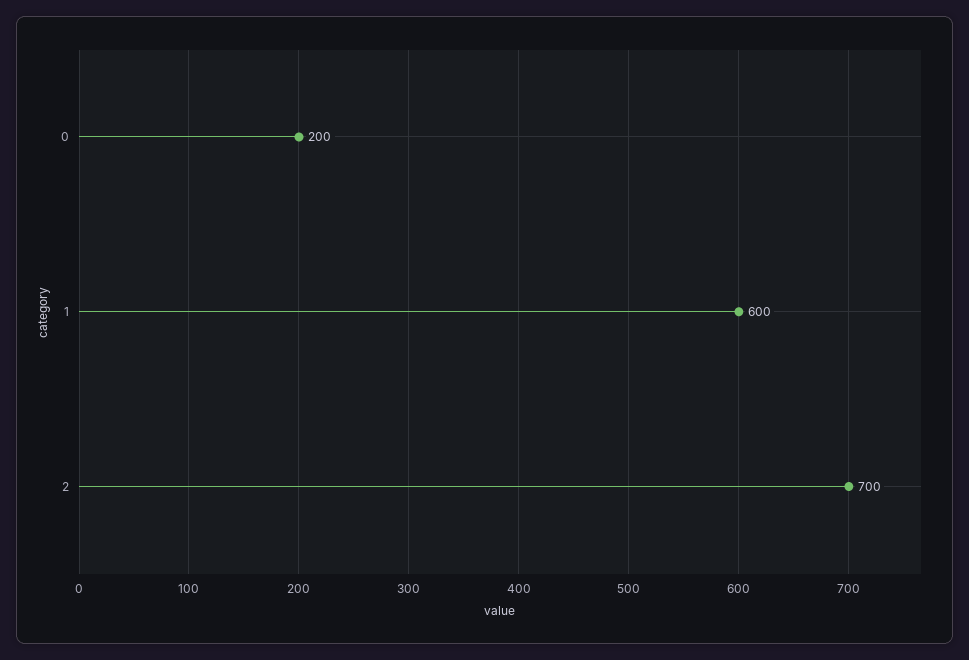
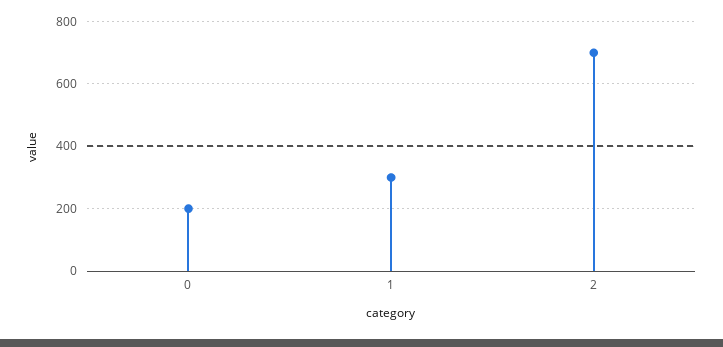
1: 600 -> 300

